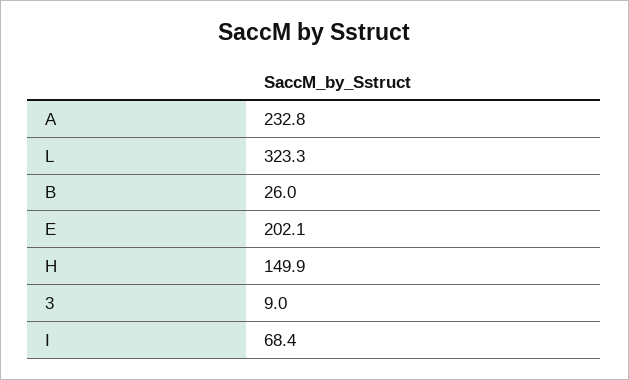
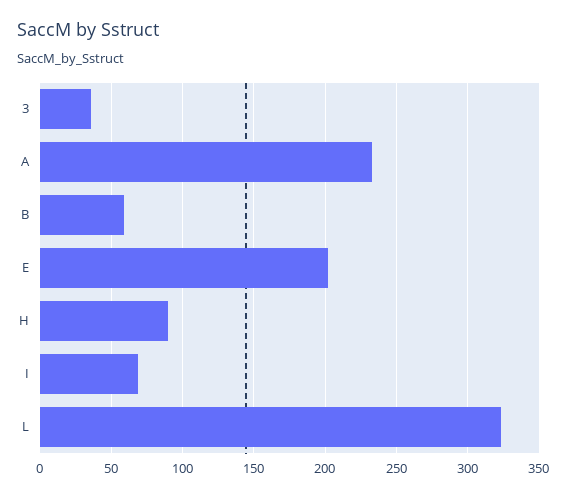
B: 26 -> 60
H: 149.9 -> 90
3: 9 -> 35

